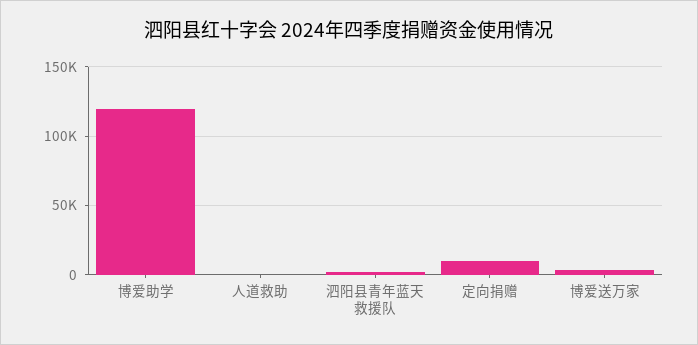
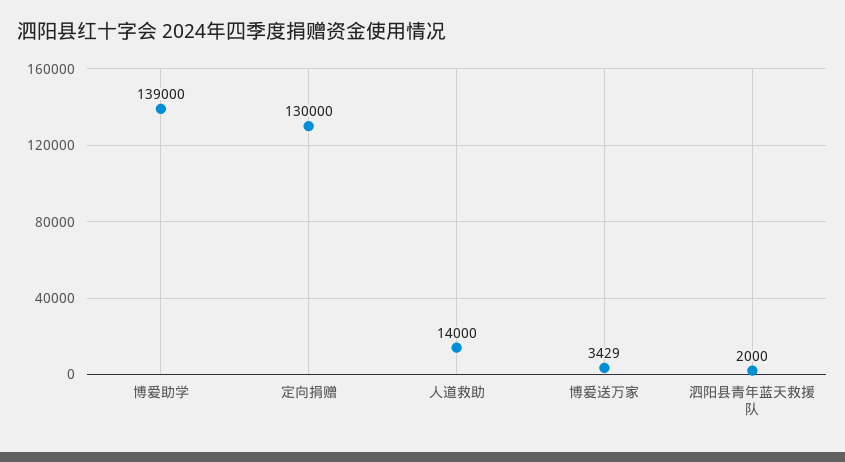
博爱助学: 120000 -> 139000
人道救助: 0 -> 14000
定向捐赠: 10000 -> 130000

